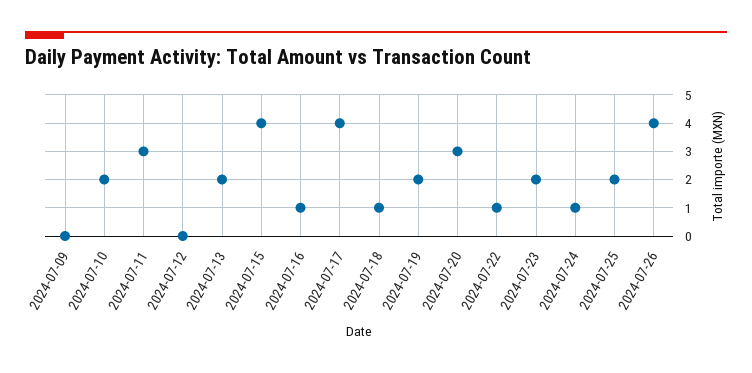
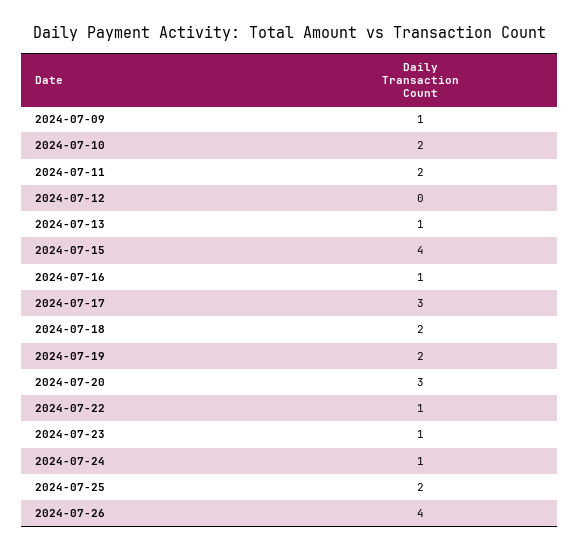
2024-07-09: 0 -> 1
2024-07-11: 3 -> 2
2024-07-13: 2 -> 1
2024-07-17: 4 -> 3
2024-07-18: 1 -> 2
2024-07-23: 2 -> 1

